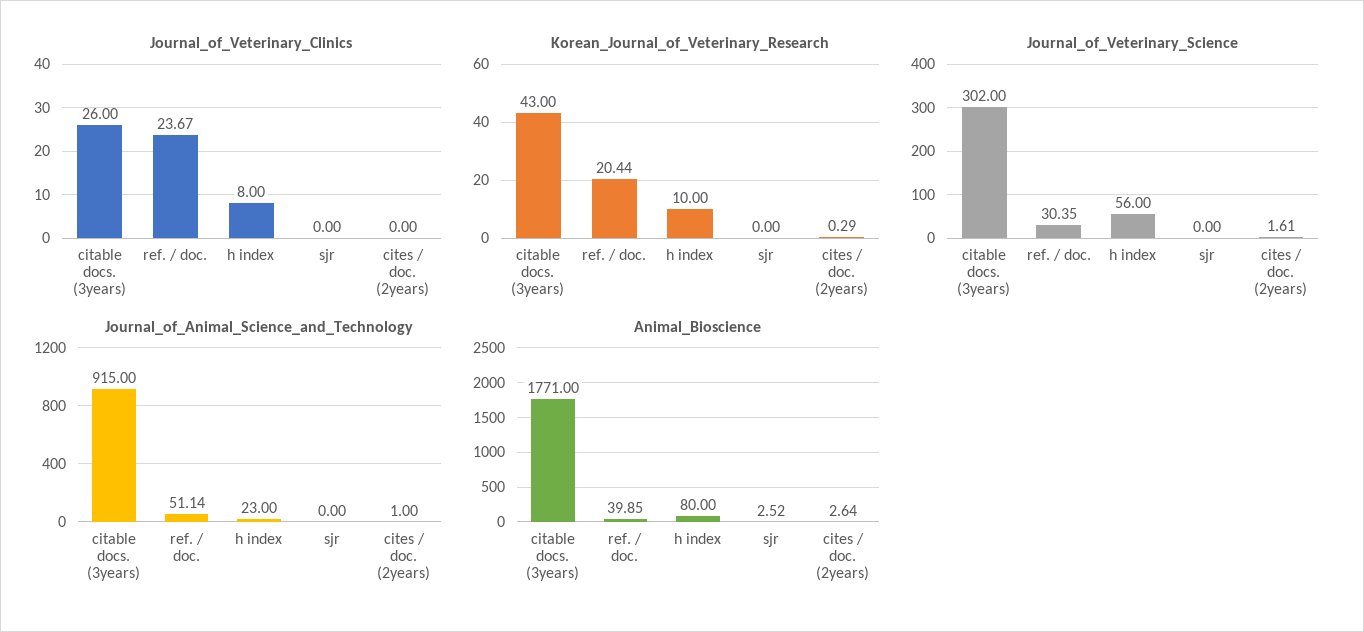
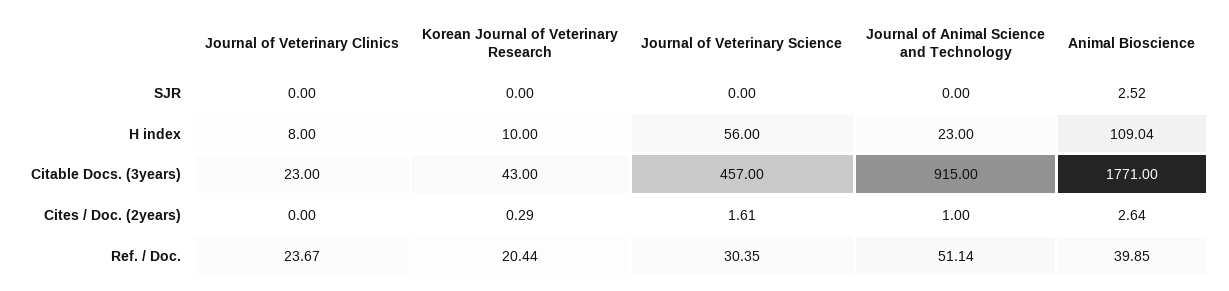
Journal_of_Veterinary_Clinics, citable docs. (3years): 26 -> 23
Journal_of_Veterinary_Science, citable docs. (3years): 302 -> 457
Animal_Bioscience, h index: 80 -> 109.04

